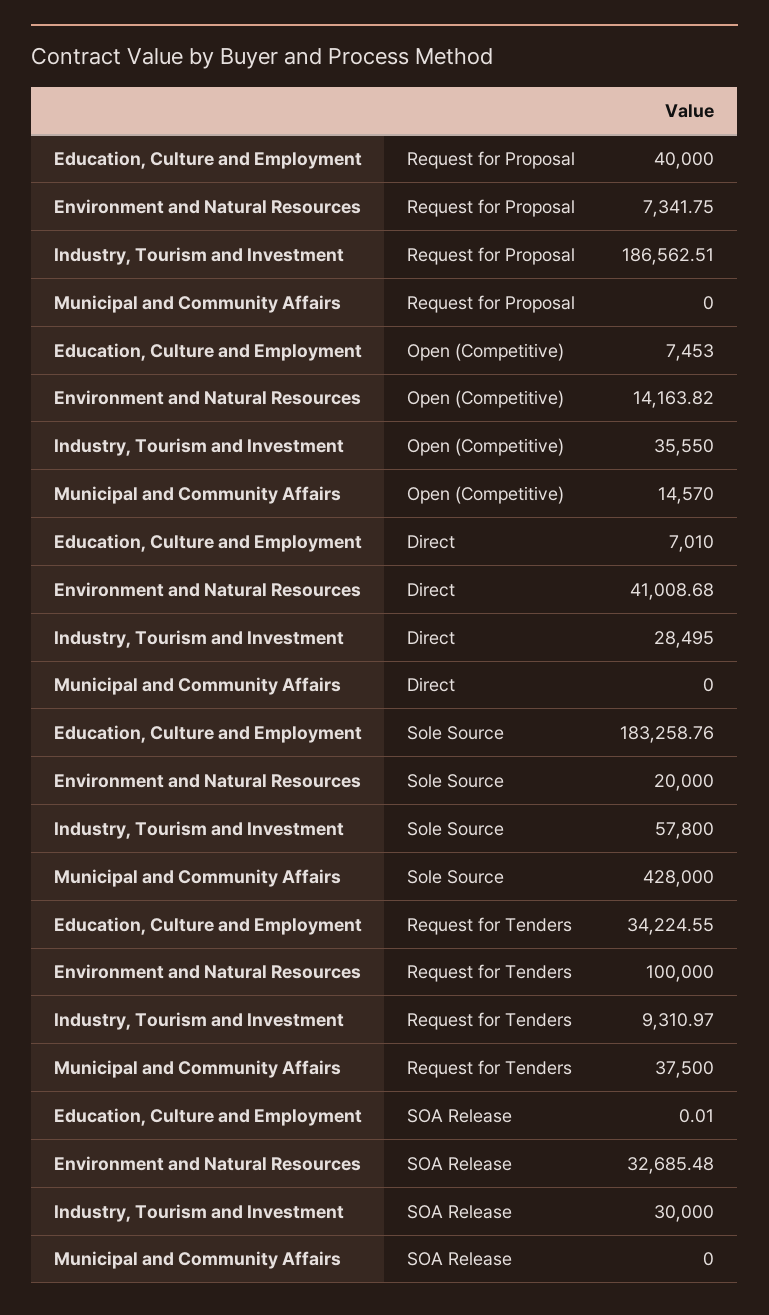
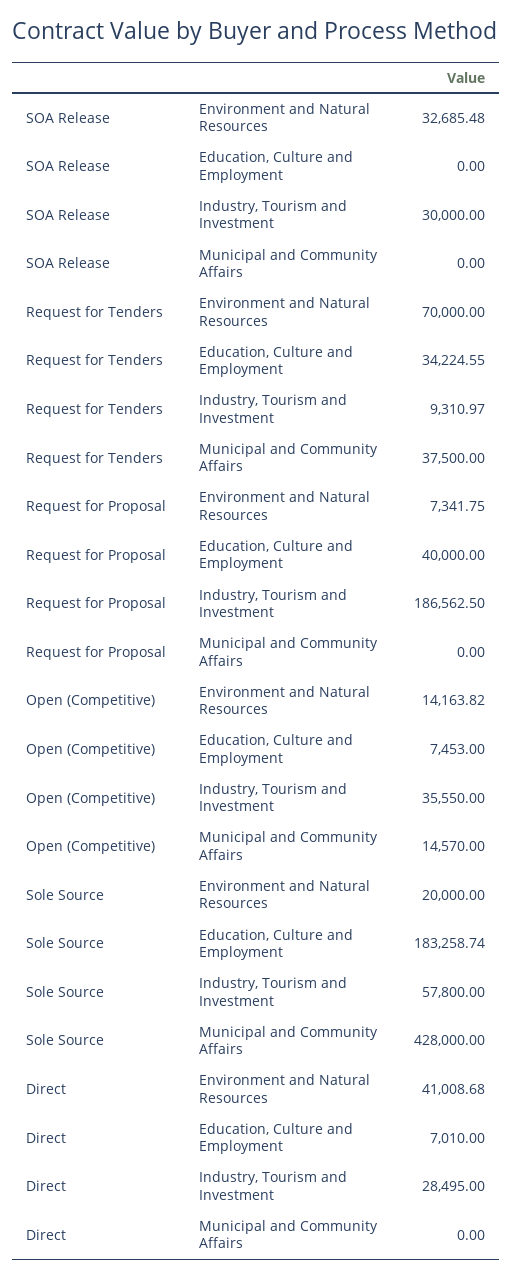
Industry, Tourism and Investment, Request for Proposal: 186562.51 -> 186562.5
Education, Culture and Employment, Sole Source: 183258.76 -> 183258.74
Environment and Natural Resources, Request for Tenders: 100000 -> 70000
Education, Culture and Employment, SOA Release: 0.01 -> 0

